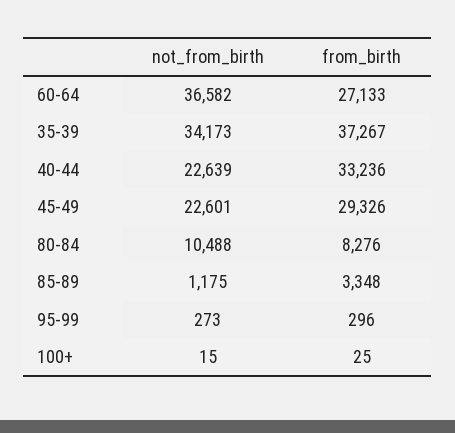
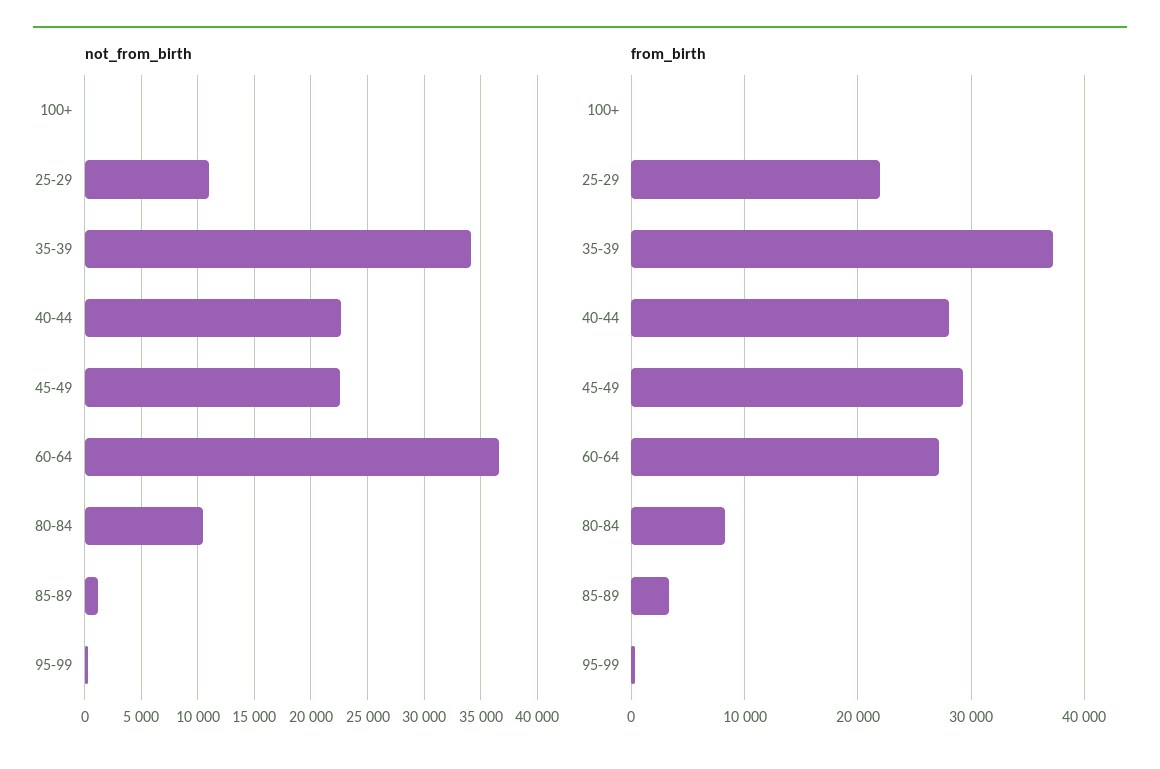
from_birth, 40-44: 33236 -> 28000
not_from_birth, 25-29: none -> 11000
from_birth, 25-29: none -> 22000

